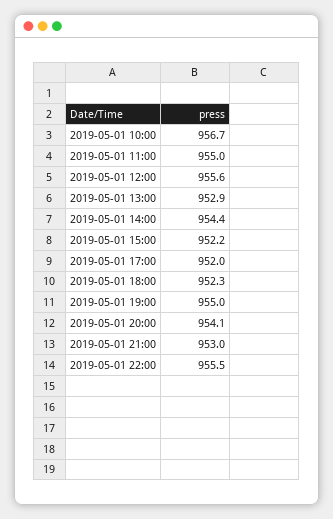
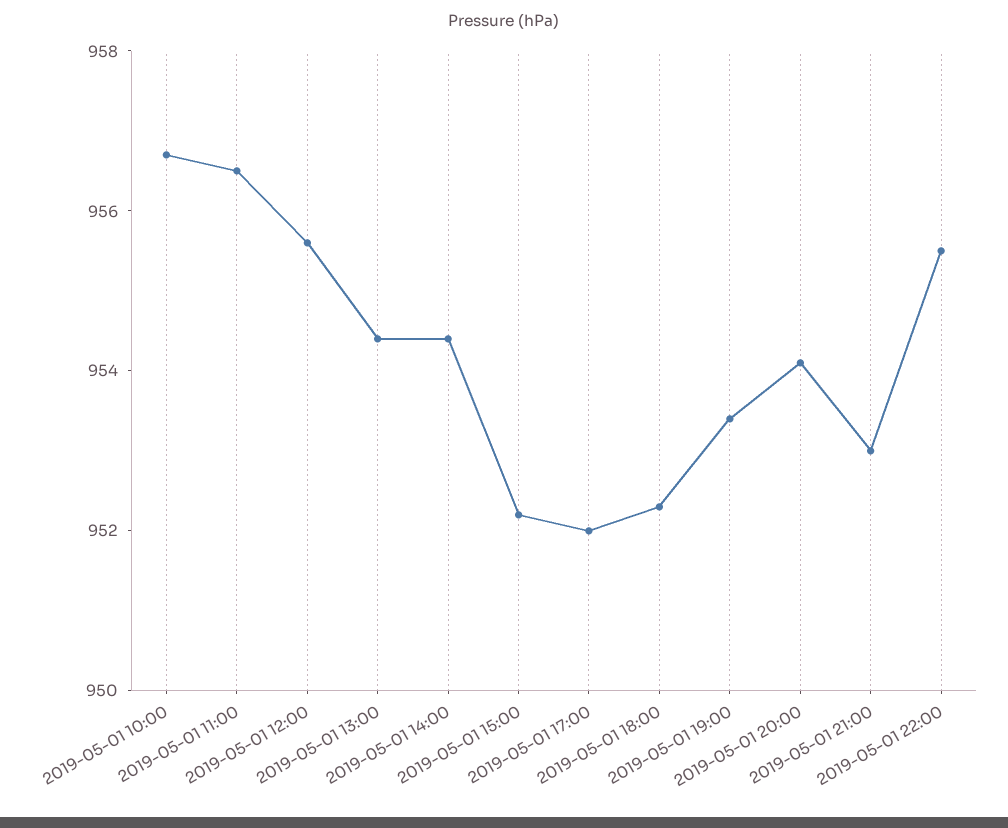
2019-05-01 11:00: 955 -> 956.5
2019-05-01 13:00: 952.9 -> 954.5
2019-05-01 19:00: 955 -> 953.5

